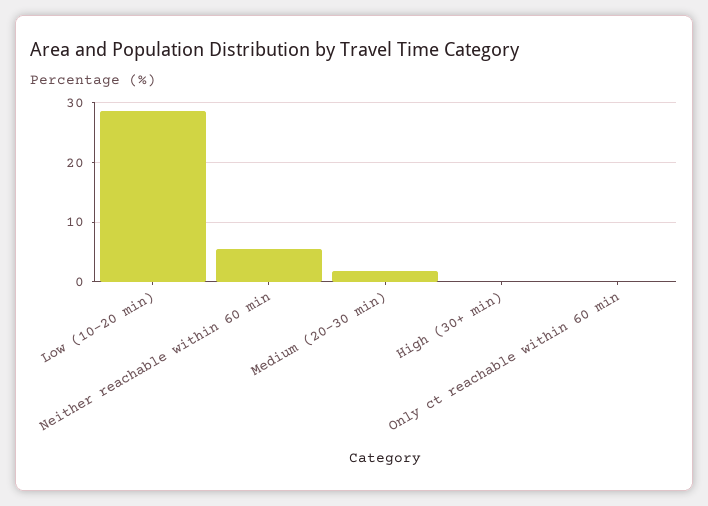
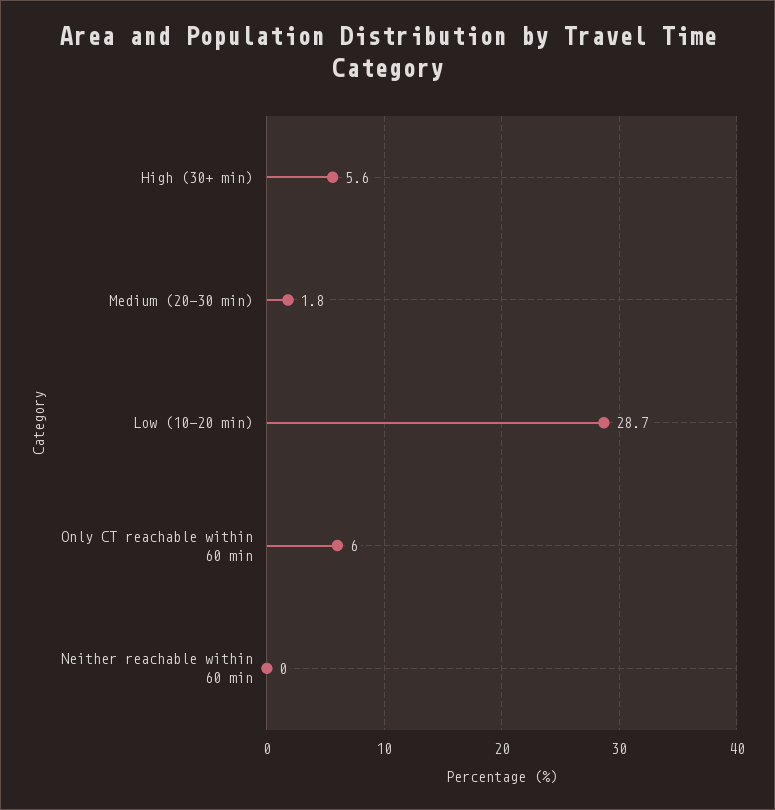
Neither reachable within 60 min: 6 -> 0
High (30+ min): 0 -> 5.6
Only ct reachable within 60 min: 0 -> 6

